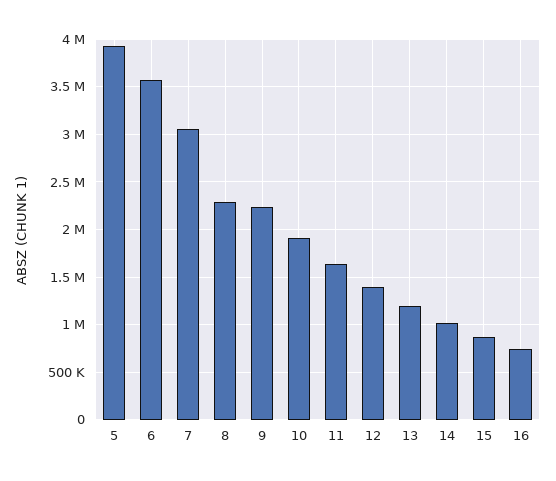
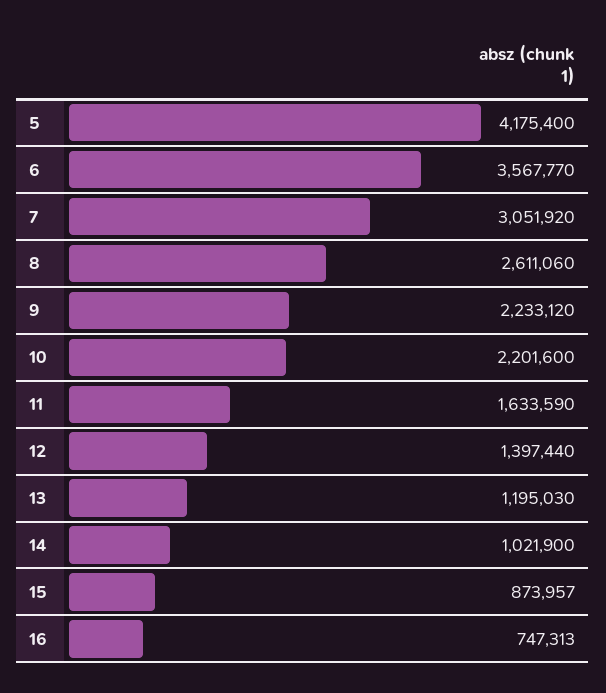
5: 3900000 -> 4175400
8: 2300000 -> 2611060
10: 1900000 -> 2201600

